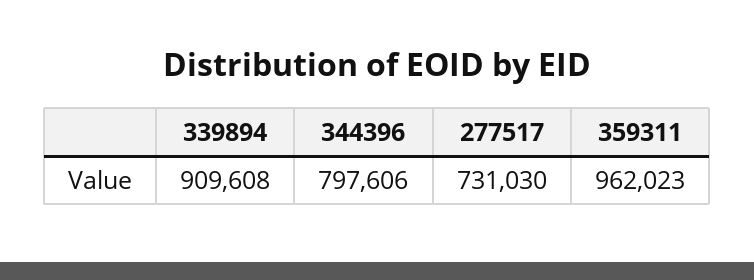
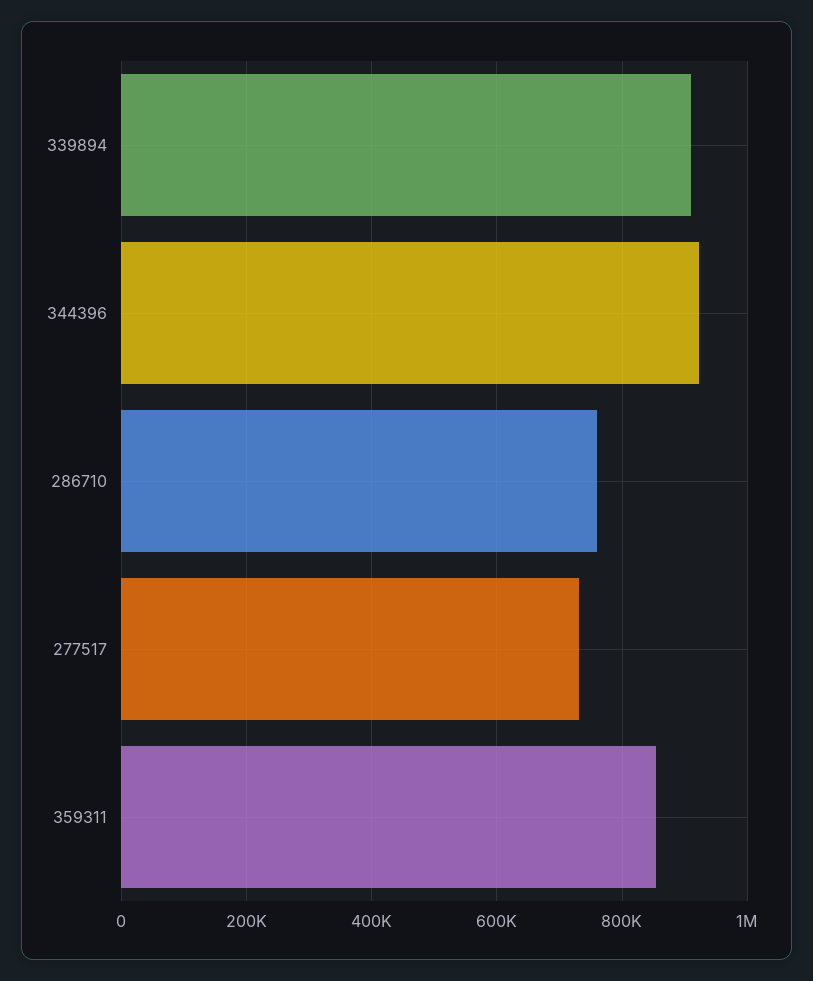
344396: 797606 -> 920000
359311: 962023 -> 860000
286710: none -> 760000

